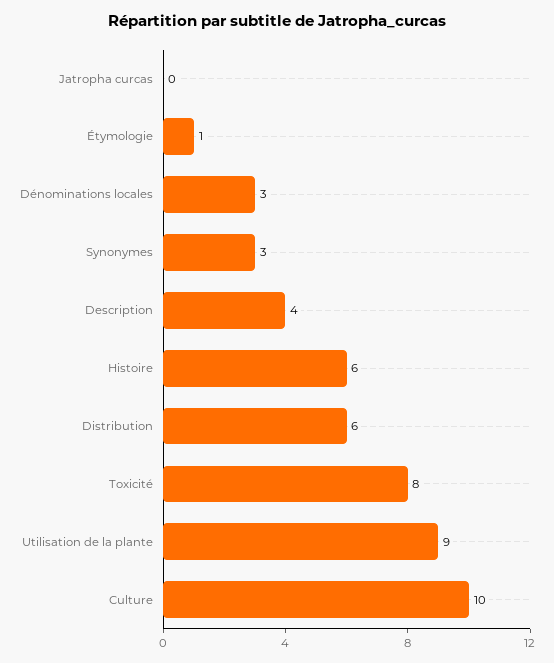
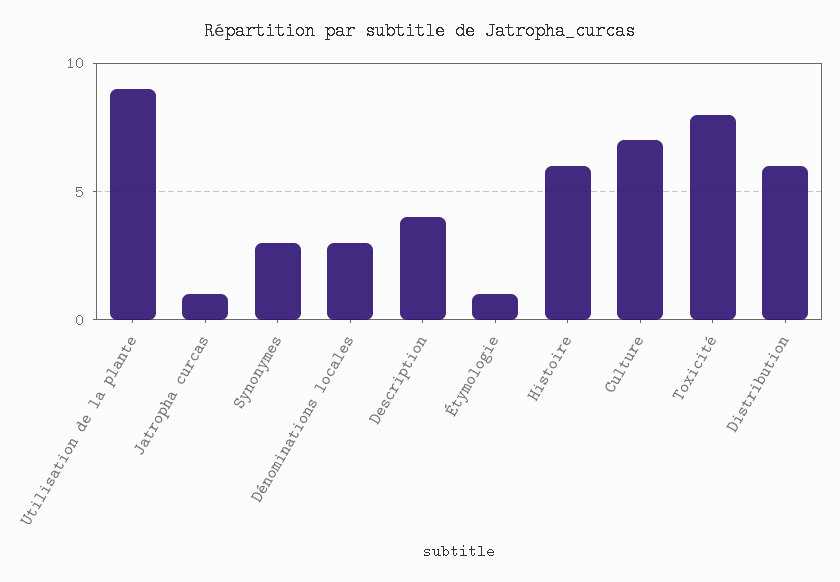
Jatropha curcas: 0 -> 1
Culture: 10 -> 7

